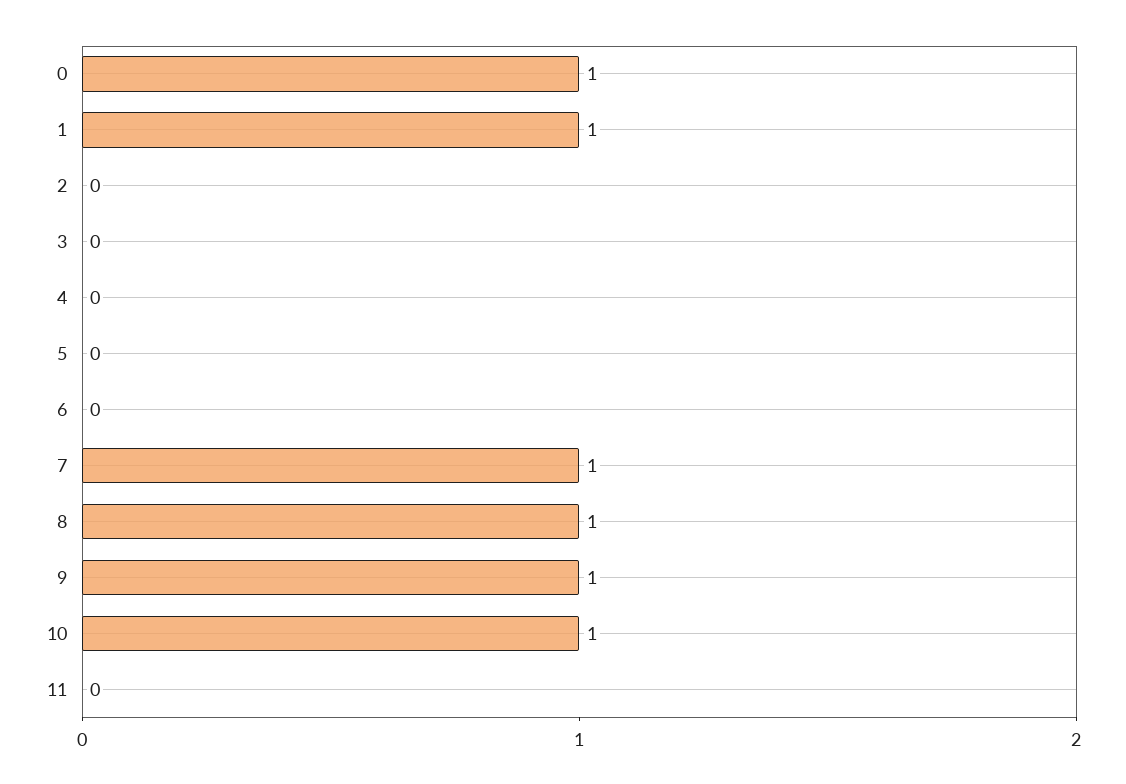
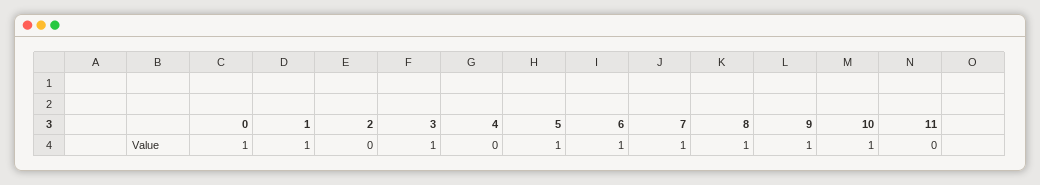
3: 0 -> 1
5: 0 -> 1
6: 0 -> 1

